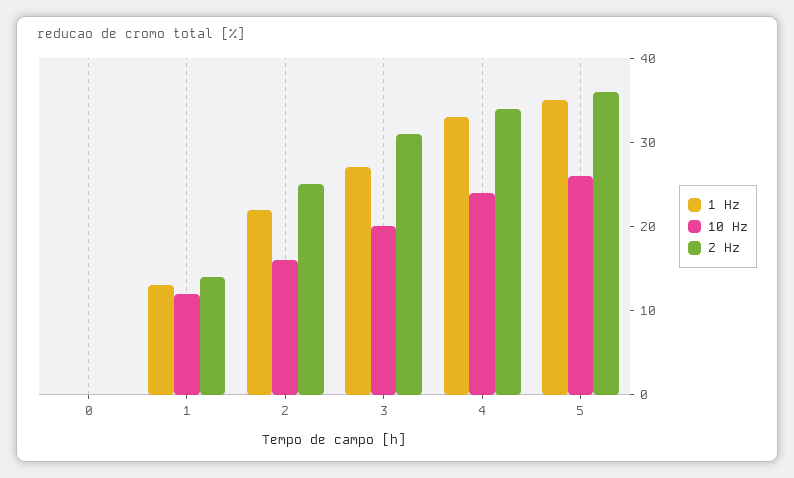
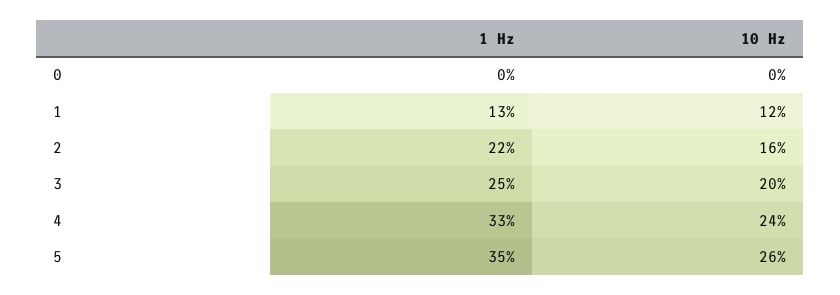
2 Hz, 0: 0 -> none
2 Hz, 1: 14 -> none
2 Hz, 2: 25 -> none
1 Hz, 3: 27 -> 25
2 Hz, 3: 31 -> none
2 Hz, 4: 34 -> none
2 Hz, 5: 36 -> none

